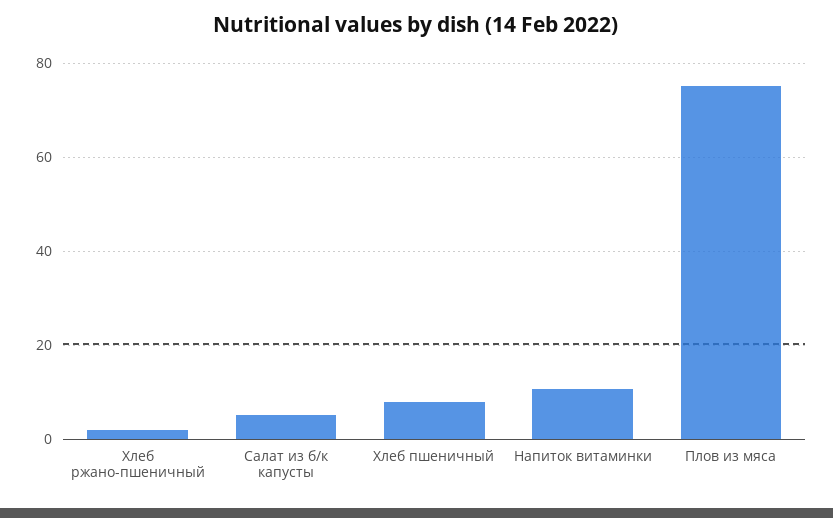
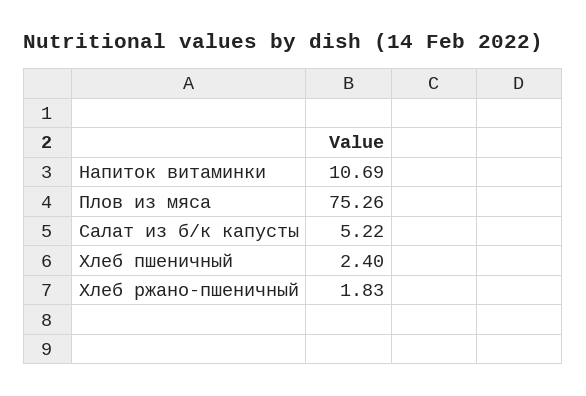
Хлеб пшеничный: 8 -> 2.4

